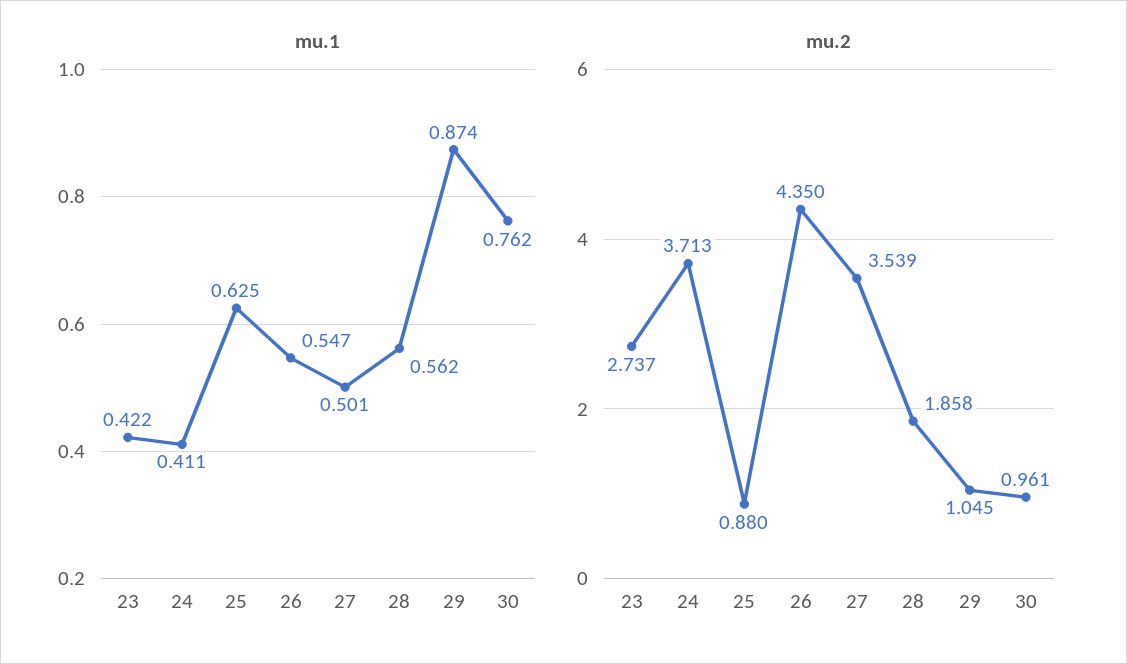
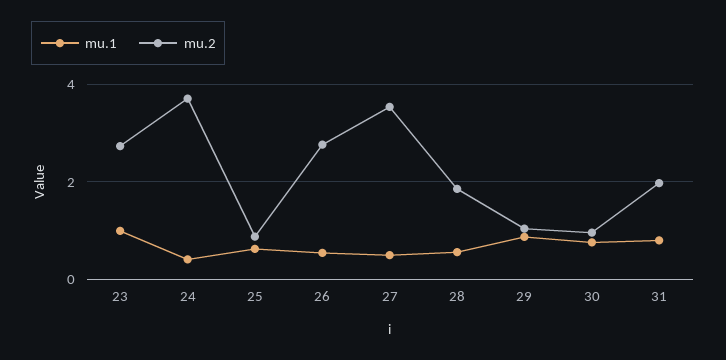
mu.1, 23: 0.422 -> 1
mu.2, 26: 4.35 -> 2.8
mu.1, 31: none -> 0.8
mu.2, 31: none -> 2

